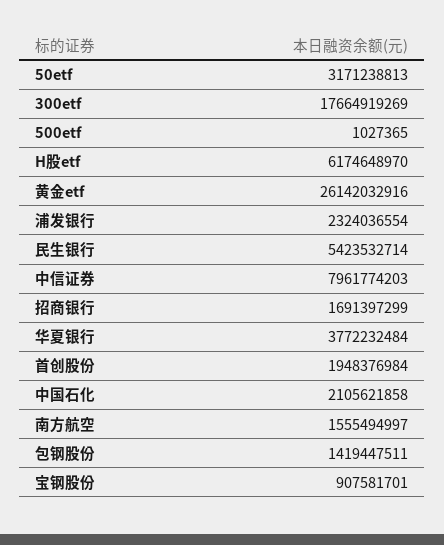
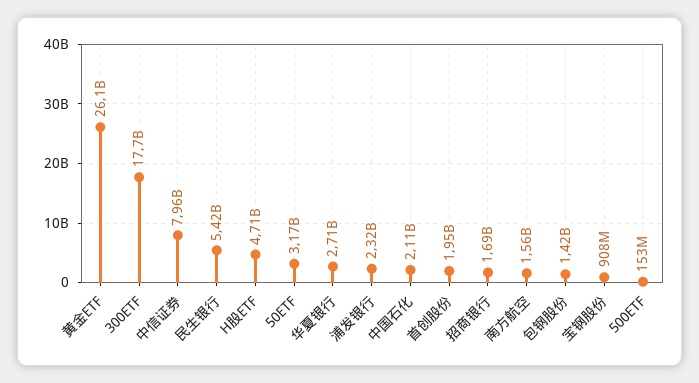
500etf: 1027365 -> 153000000
H股etf: 6174648970 -> 4710000000
华夏银行: 3772232484 -> 2710000000

